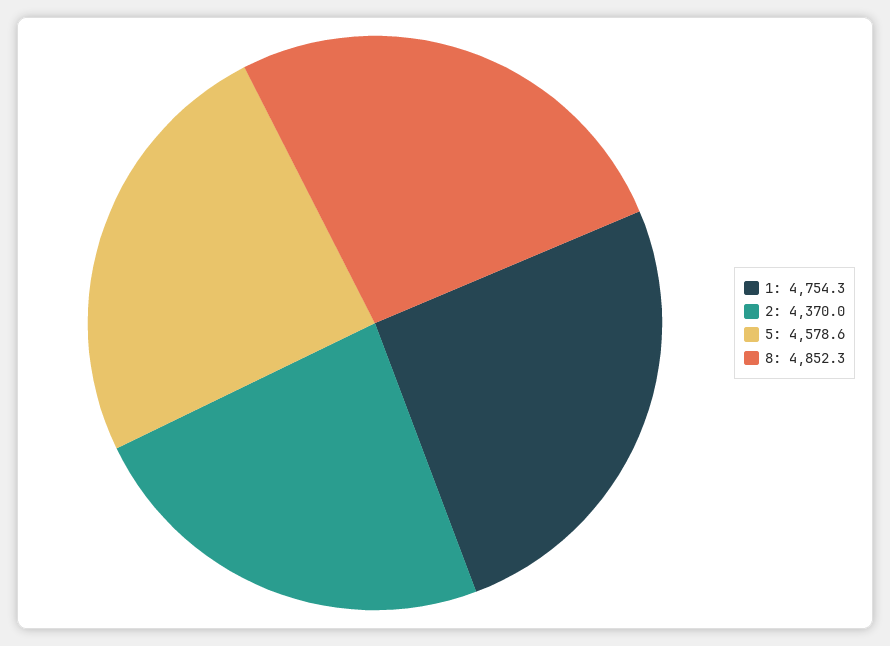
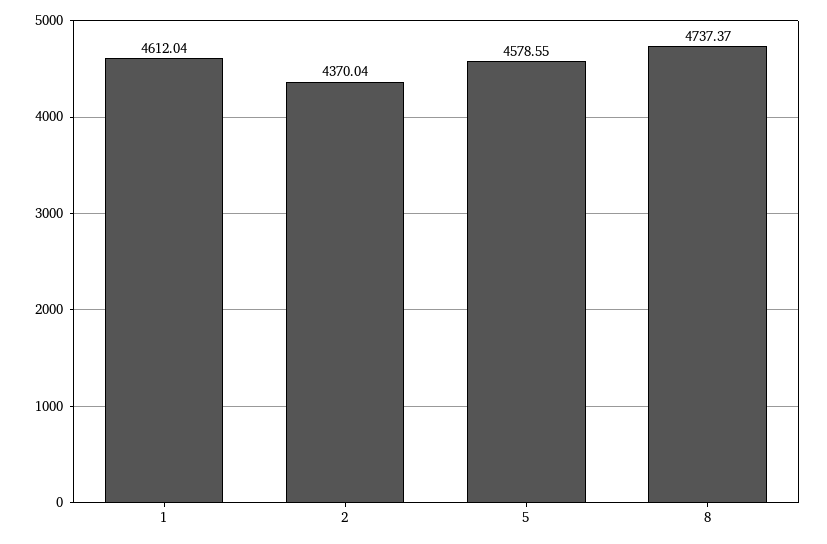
1: 4754.3 -> 4612.04
8: 4852.3 -> 4737.37

